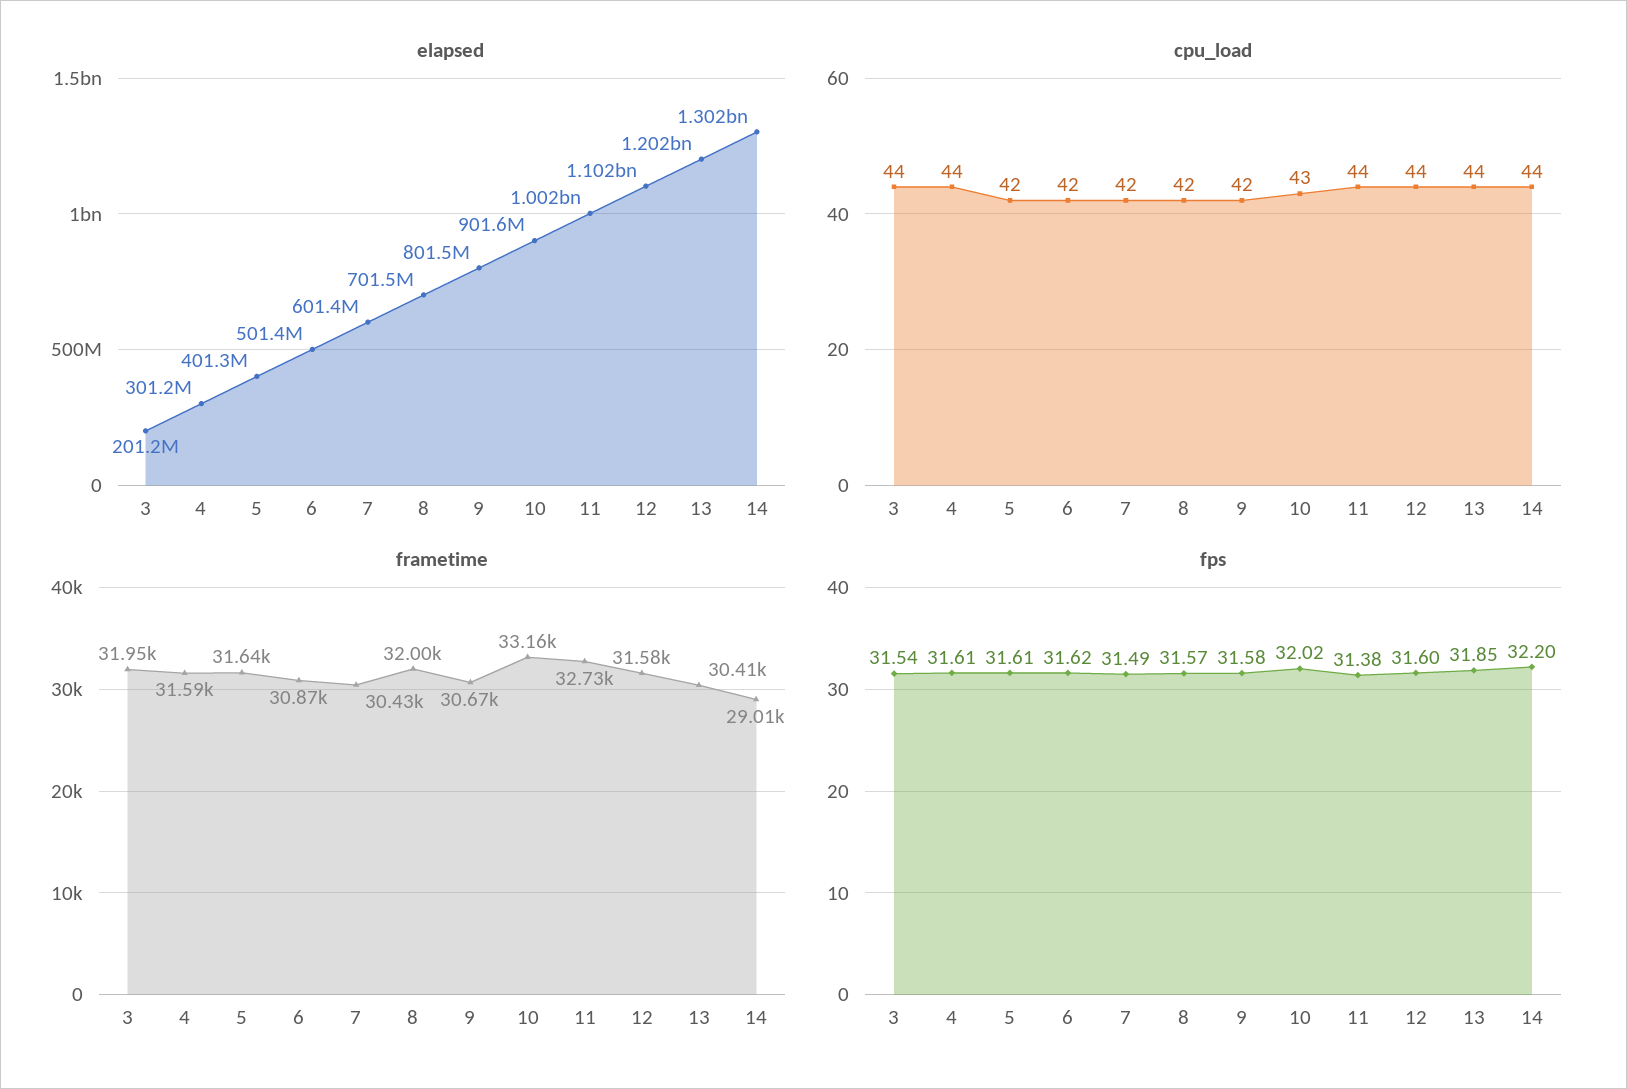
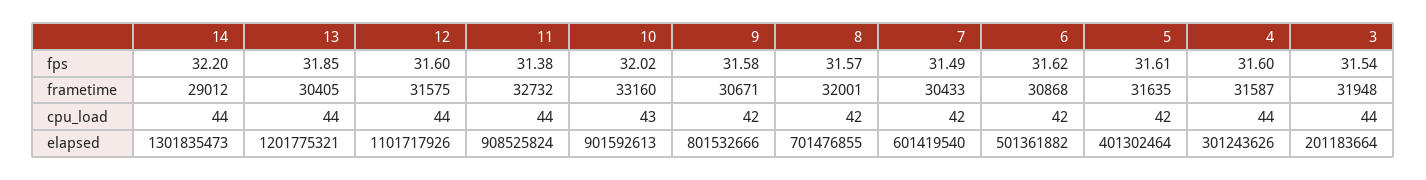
elapsed, 11: 1002000000 -> 908525824
fps, 4: 31.61 -> 31.6

